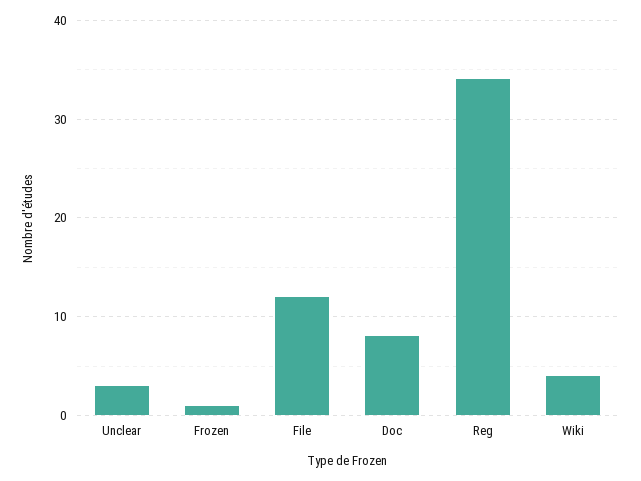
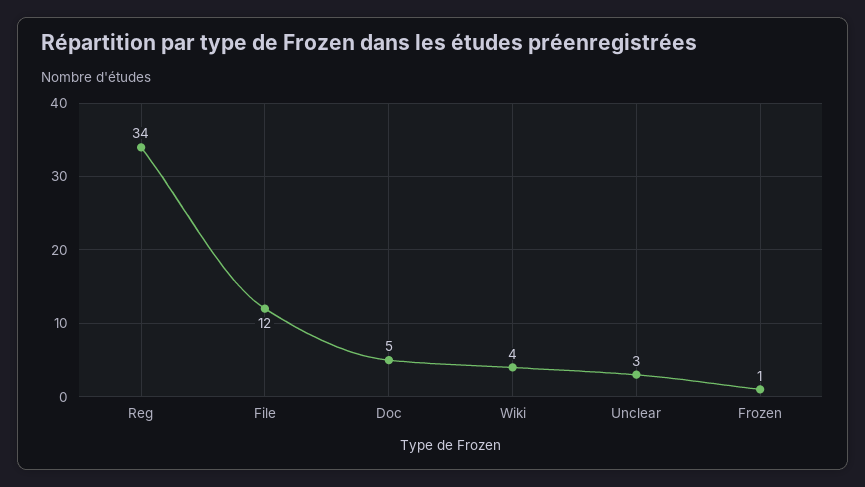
Doc: 8 -> 5

